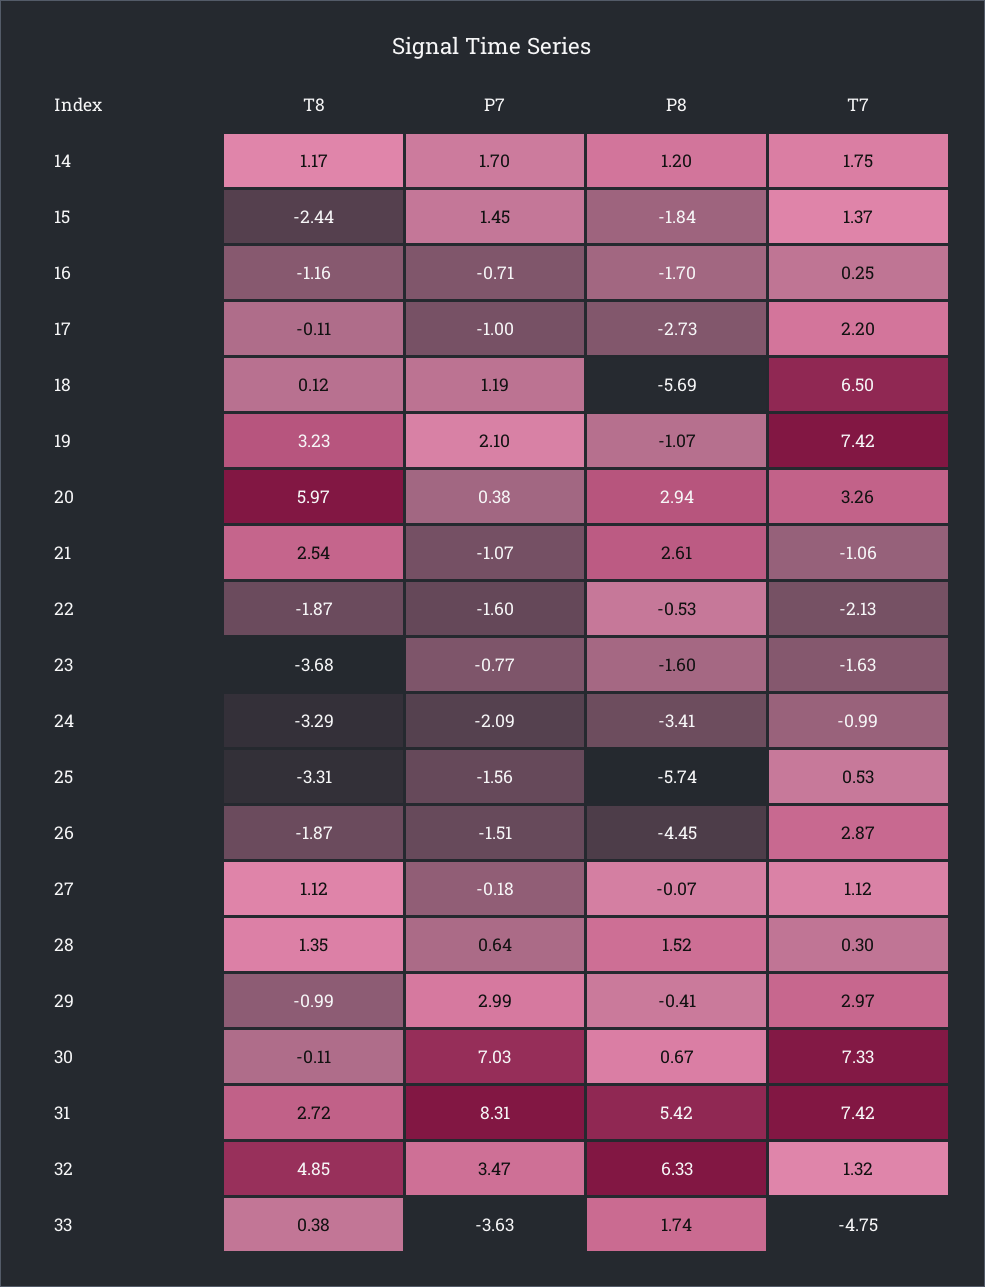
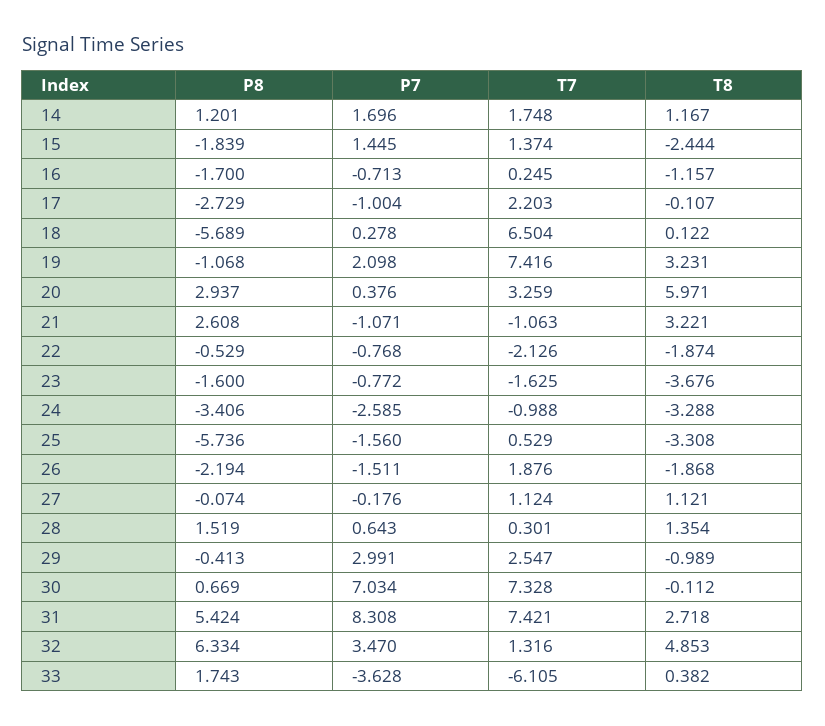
P7, 18: 1.19 -> 0.278
T8, 21: 2.54 -> 3.221
P7, 22: -1.6 -> -0.768
P7, 24: -2.09 -> -2.585
P8, 26: -4.45 -> -2.194
T7, 26: 2.87 -> 1.876
T7, 29: 2.97 -> 2.547
T7, 33: -4.75 -> -6.105

